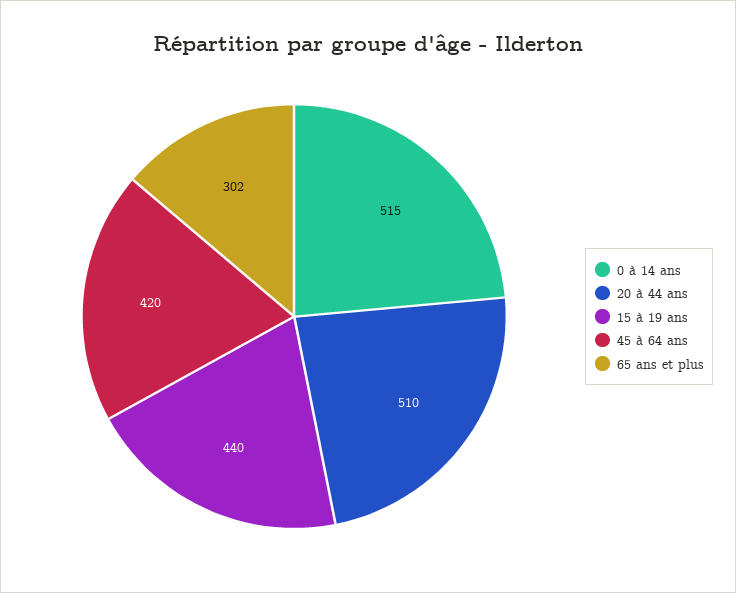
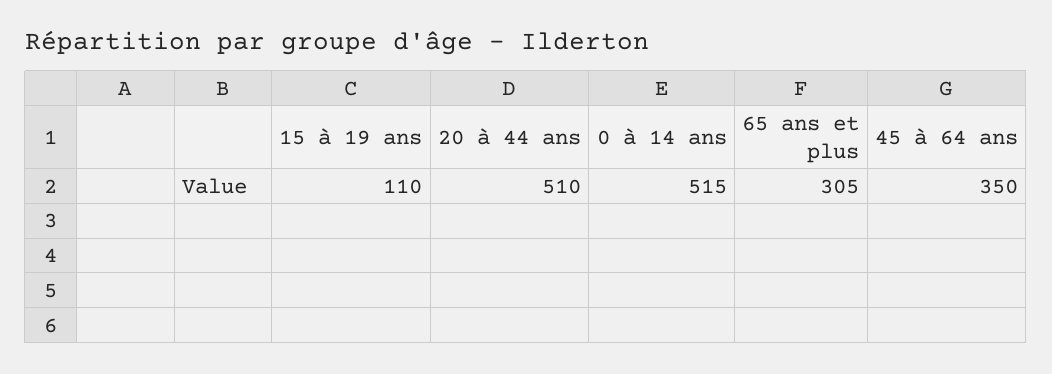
15 à 19 ans: 440 -> 110
45 à 64 ans: 420 -> 350
65 ans et plus: 302 -> 305

